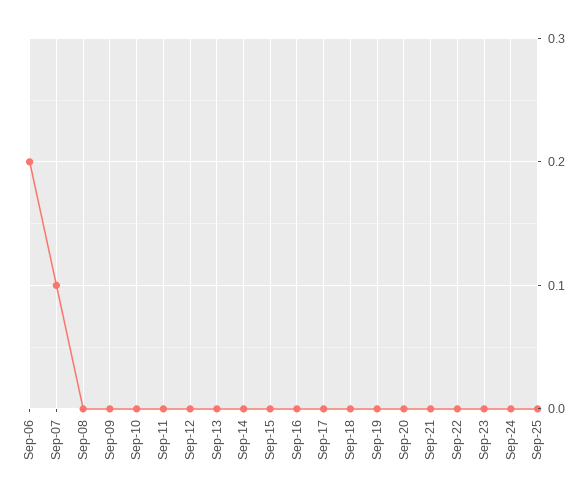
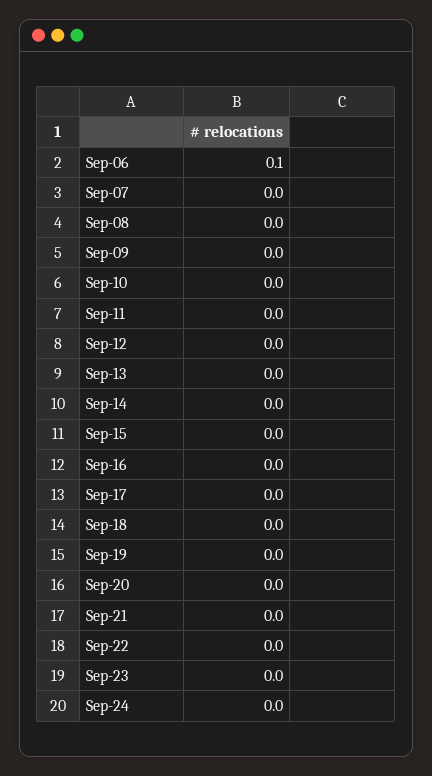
Sep-06: 0.2 -> 0.1
Sep-07: 0.1 -> 0
Sep-25: 0 -> none

